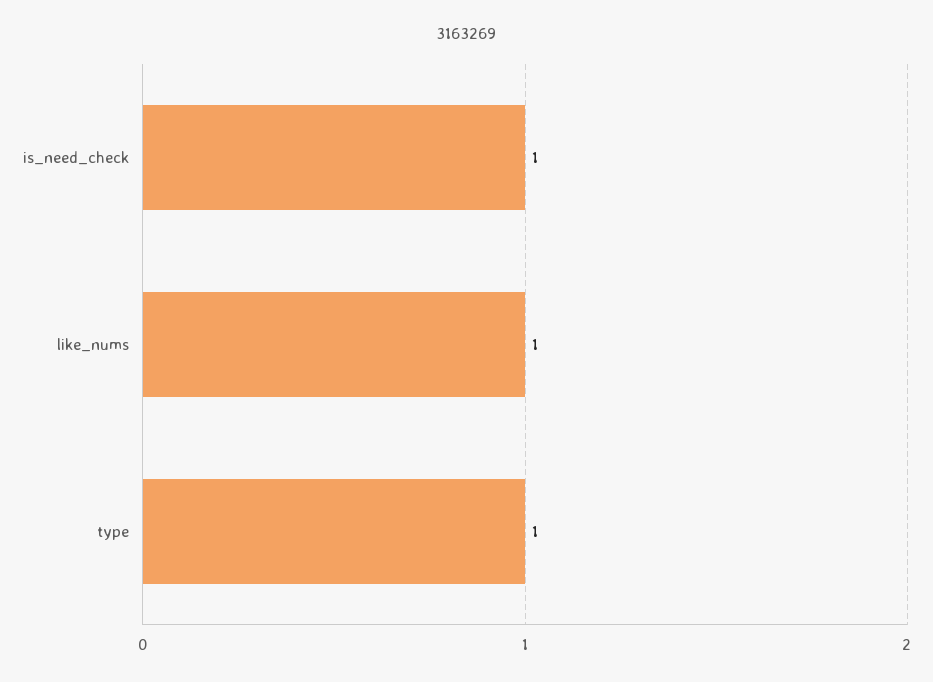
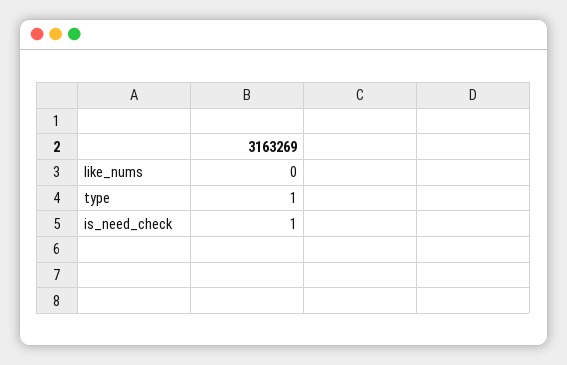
like_nums: 1 -> 0

